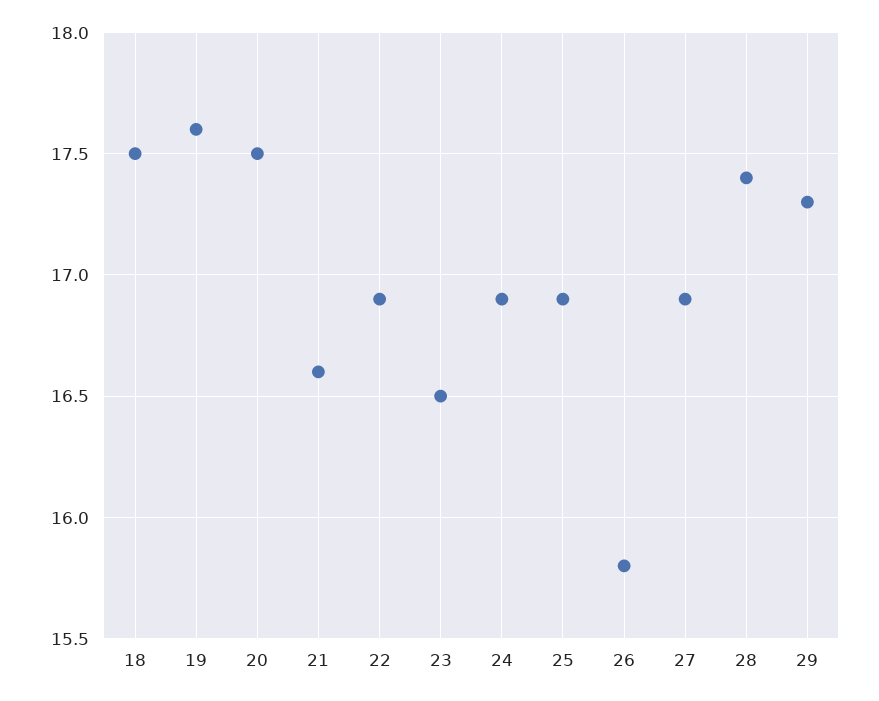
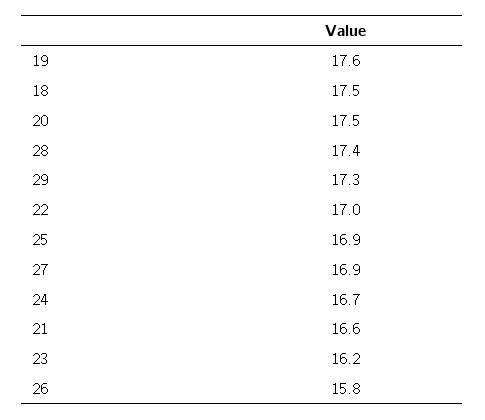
22: 16.9 -> 17
23: 16.5 -> 16.2
24: 16.9 -> 16.7

